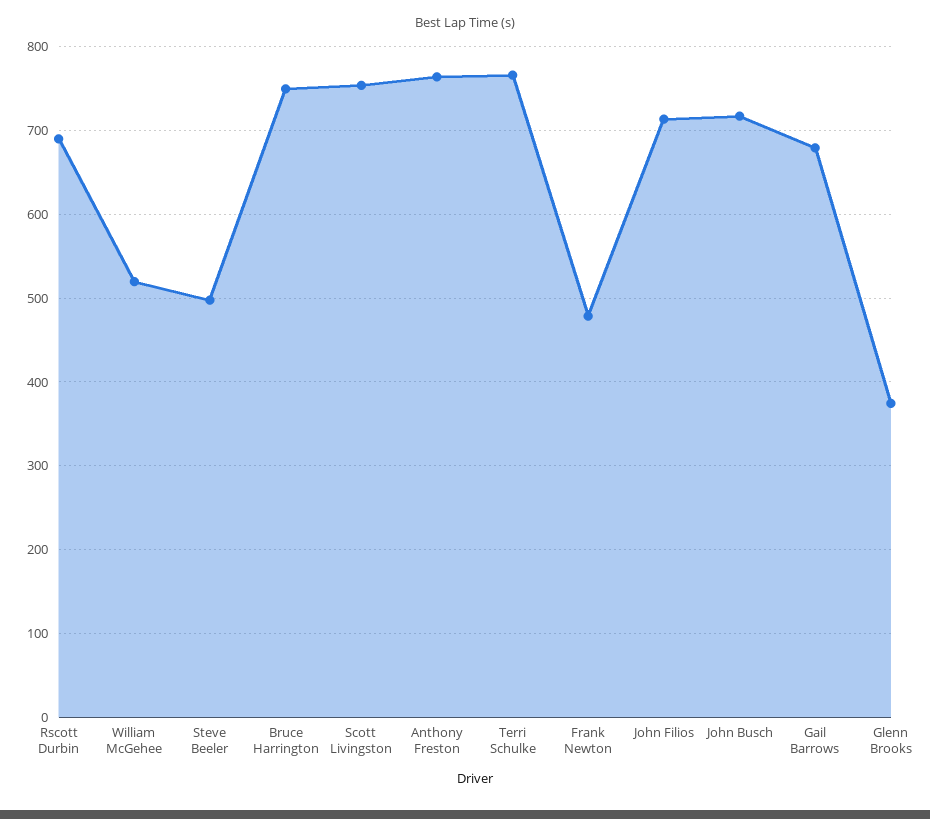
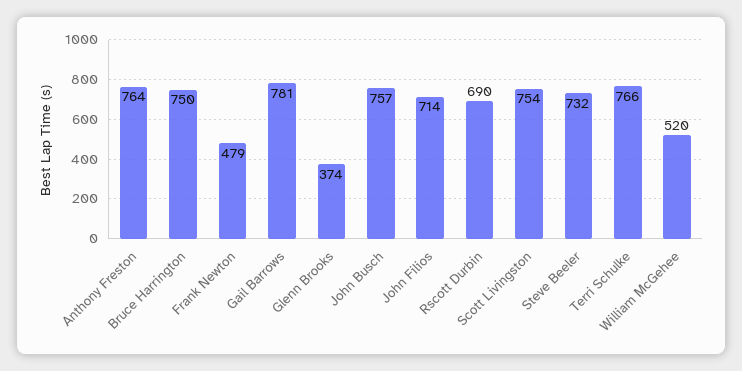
Steve Beeler: 500 -> 732
John Busch: 720 -> 757
Gail Barrows: 680 -> 781

